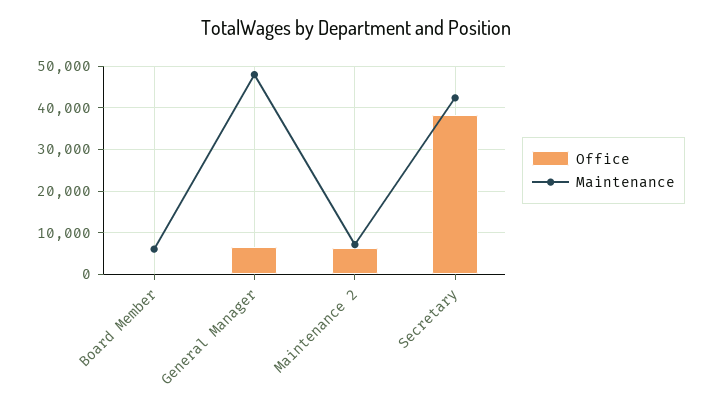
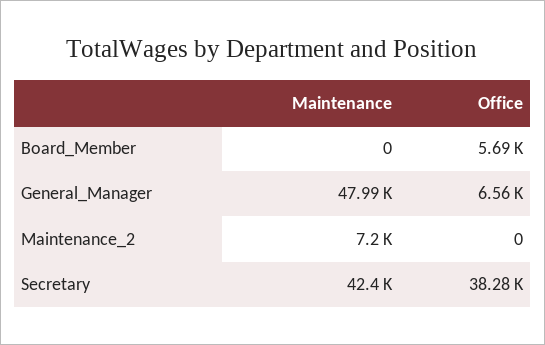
Office, Board Member: 0 -> 5690
Maintenance, Board Member: 6000 -> 0
Office, Maintenance 2: 6000 -> 0

